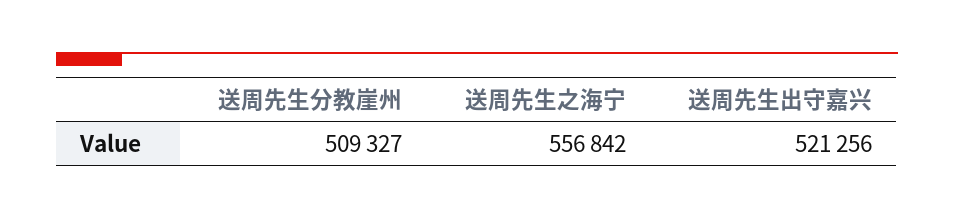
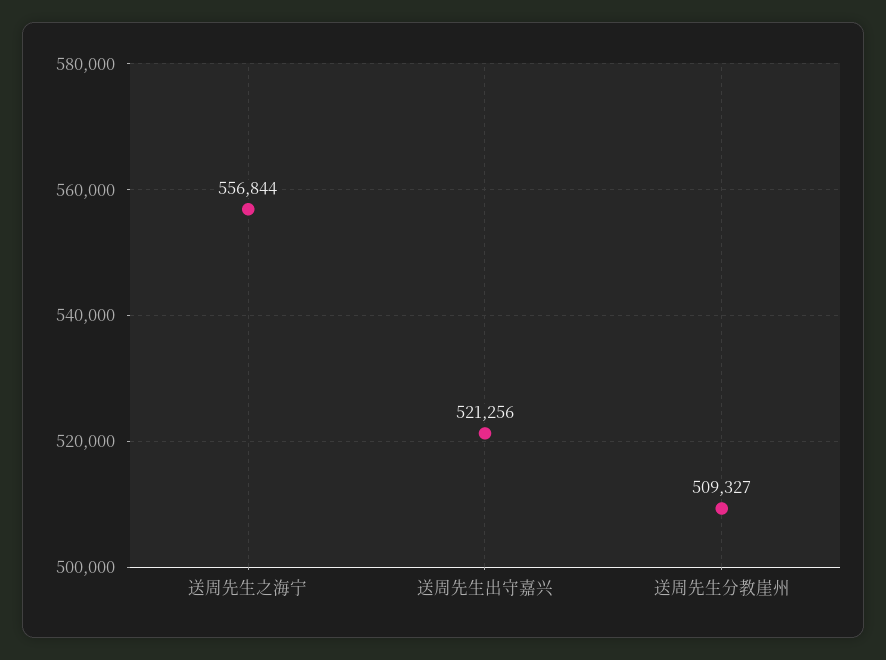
送周先生之海宁: 556842 -> 556844

